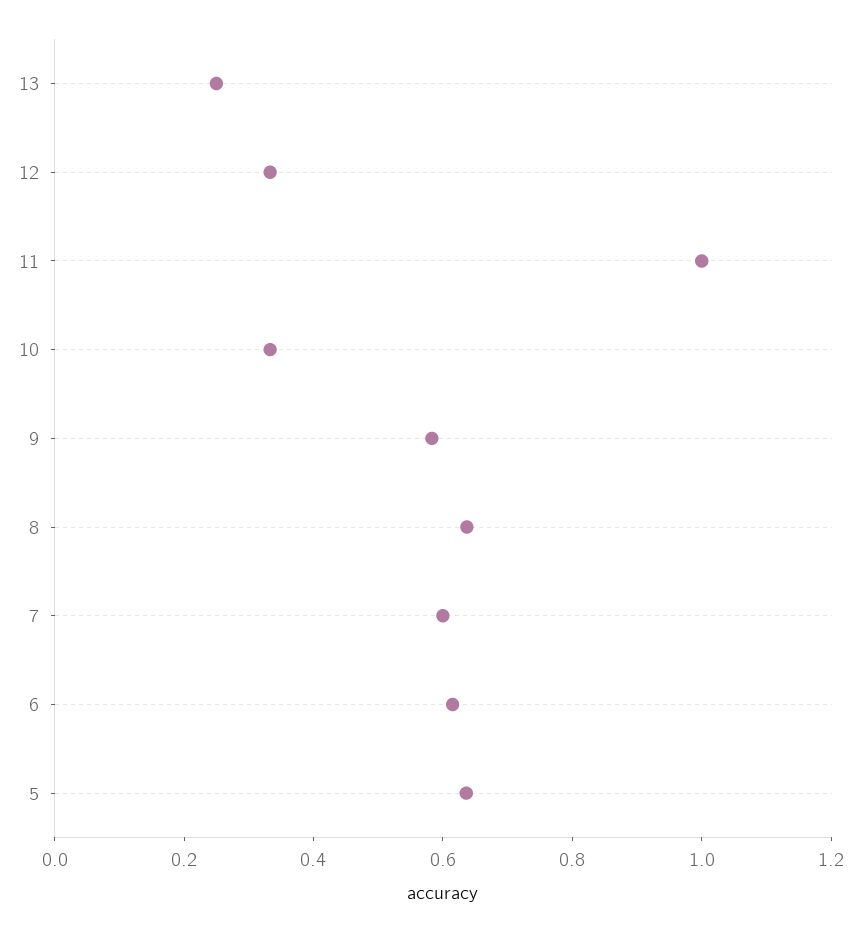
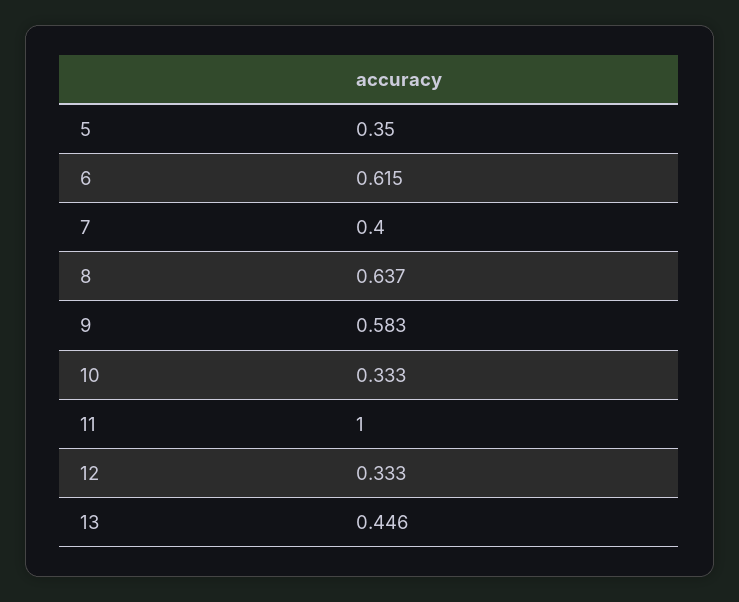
13: 0.25 -> 0.446
7: 0.6 -> 0.4
5: 0.65 -> 0.35

